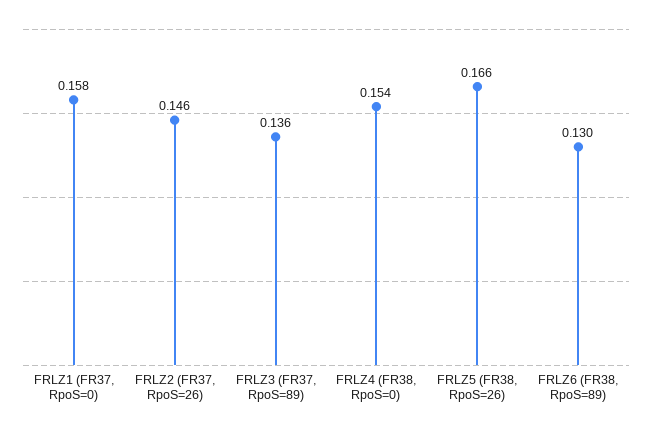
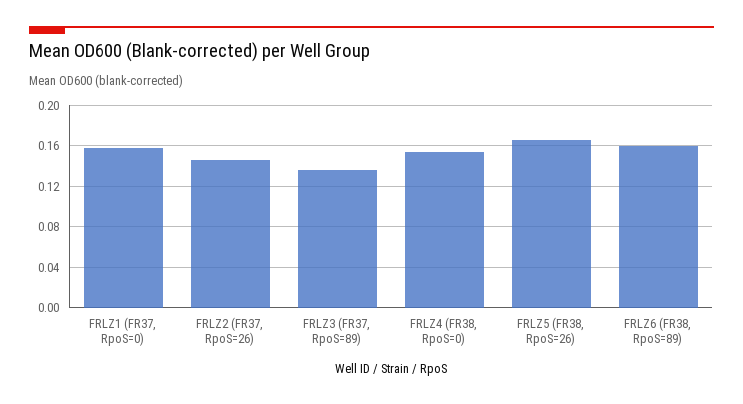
FRLZ6 (FR38, RpoS=89): 0.13 -> 0.16

